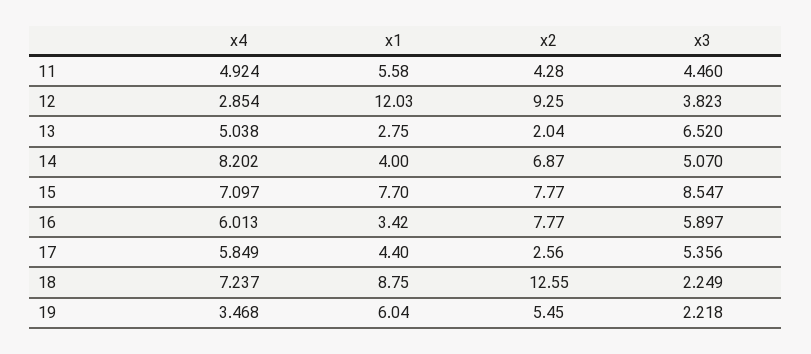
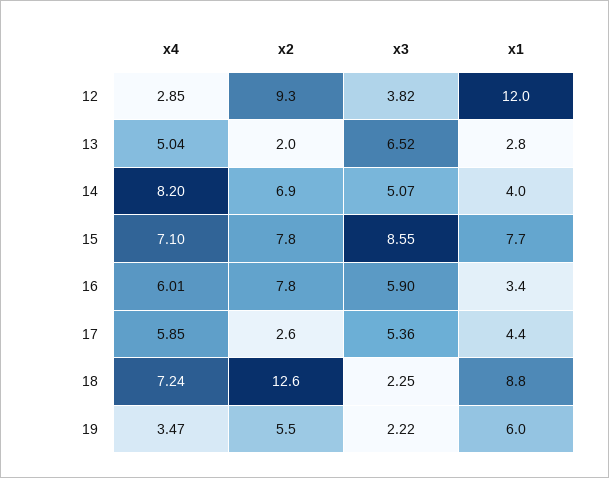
x4, 11: 4.924 -> none
x1, 11: 5.58 -> none
x2, 11: 4.28 -> none
x3, 11: 4.46 -> none

